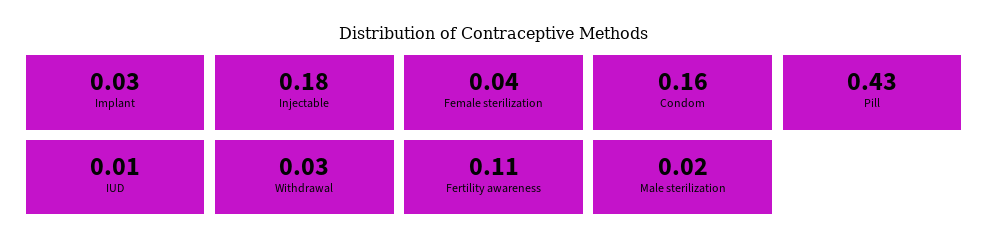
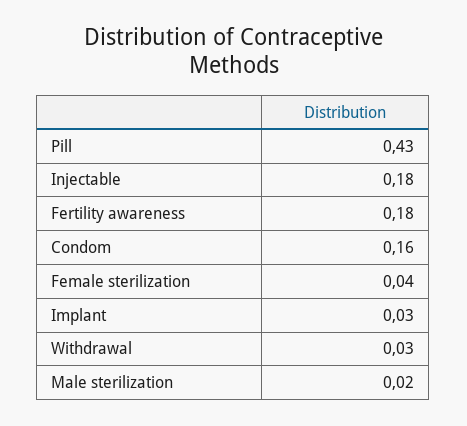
IUD: 0.01 -> none
Fertility awareness: 0.11 -> 0.18

